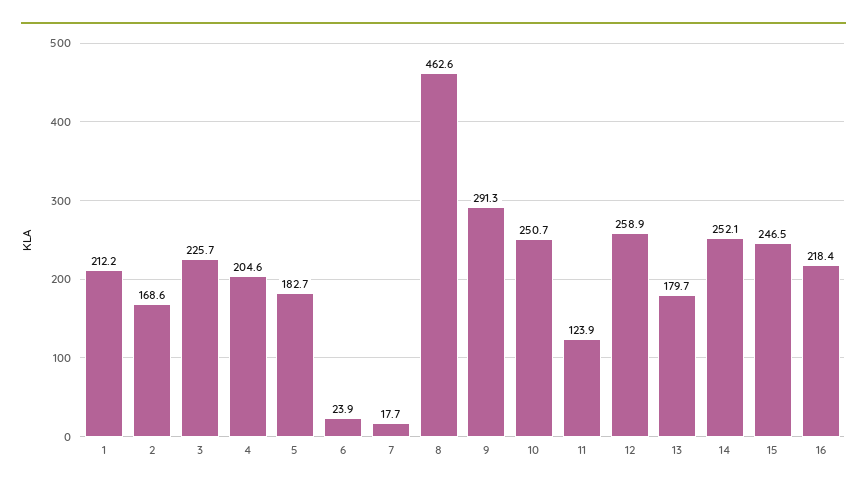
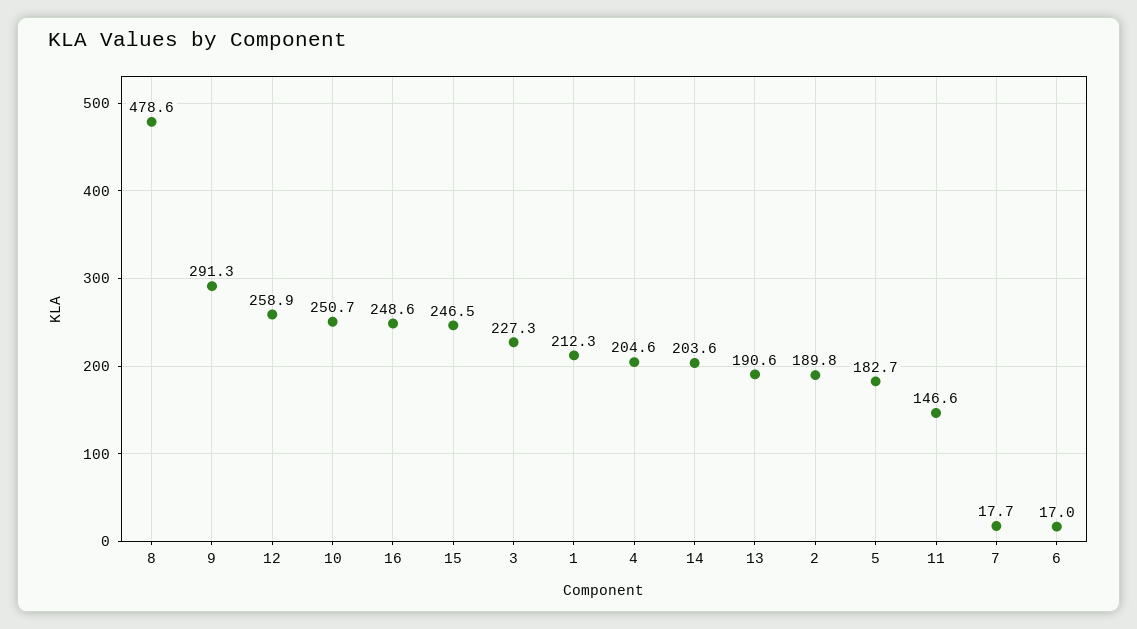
1: 212.2 -> 212.3
2: 168.6 -> 189.8
3: 225.7 -> 227.3
6: 23.9 -> 17
8: 462.6 -> 478.6
11: 123.9 -> 146.6
13: 179.7 -> 190.6
14: 252.1 -> 203.6
16: 218.4 -> 248.6

